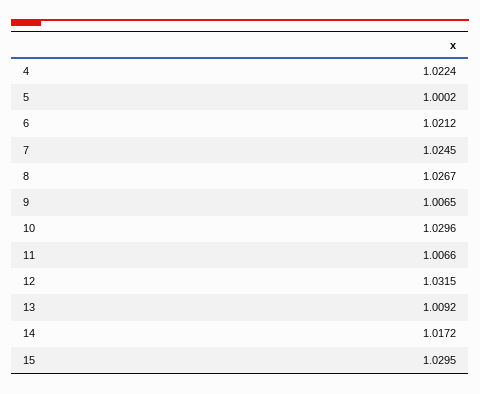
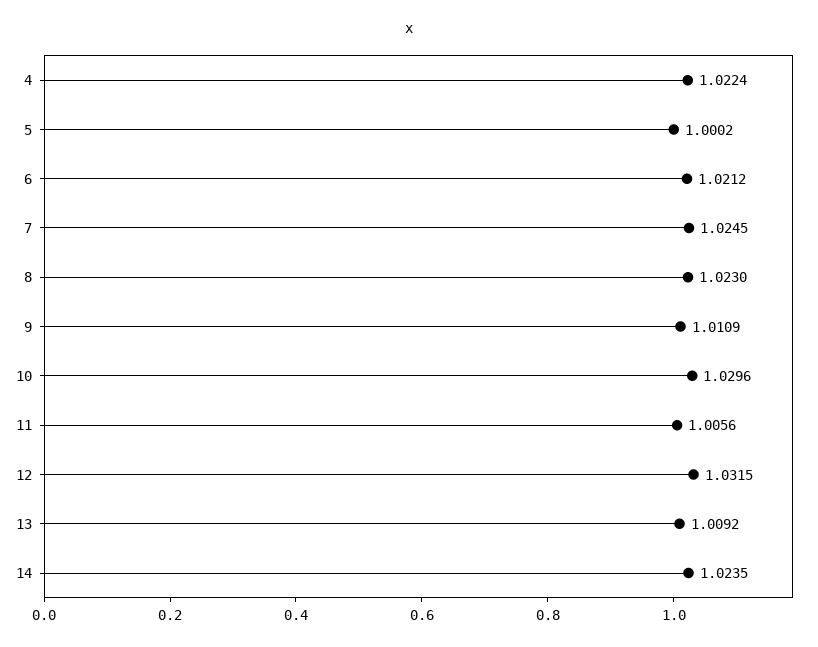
8: 1.0267 -> 1.023
9: 1.0065 -> 1.0109
11: 1.0066 -> 1.0056
14: 1.0172 -> 1.0235
15: 1.0295 -> none

